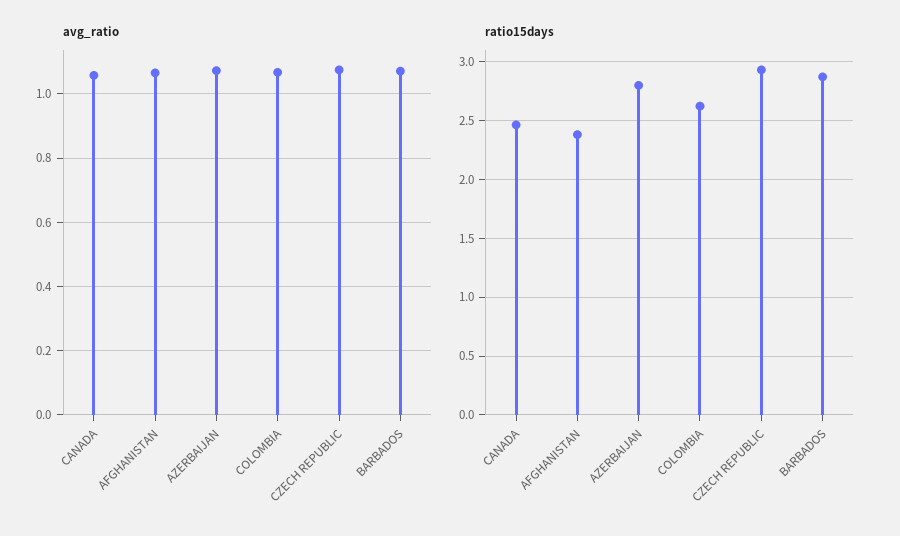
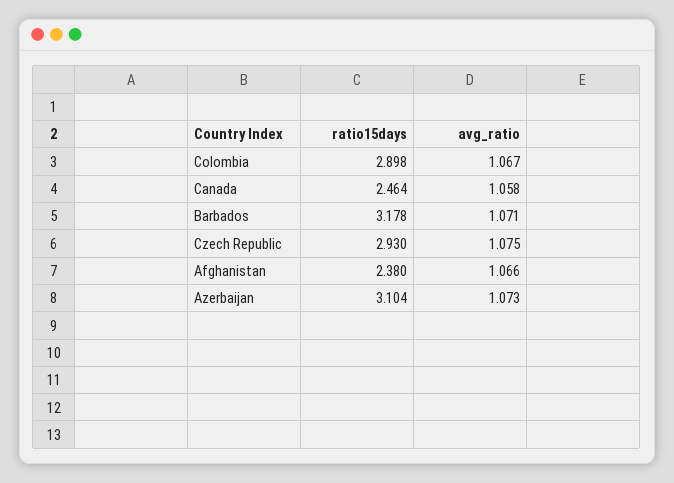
ratio15days, AZERBAIJAN: 2.8 -> 3.104
ratio15days, COLOMBIA: 2.6 -> 2.898
ratio15days, BARBADOS: 2.9 -> 3.178

